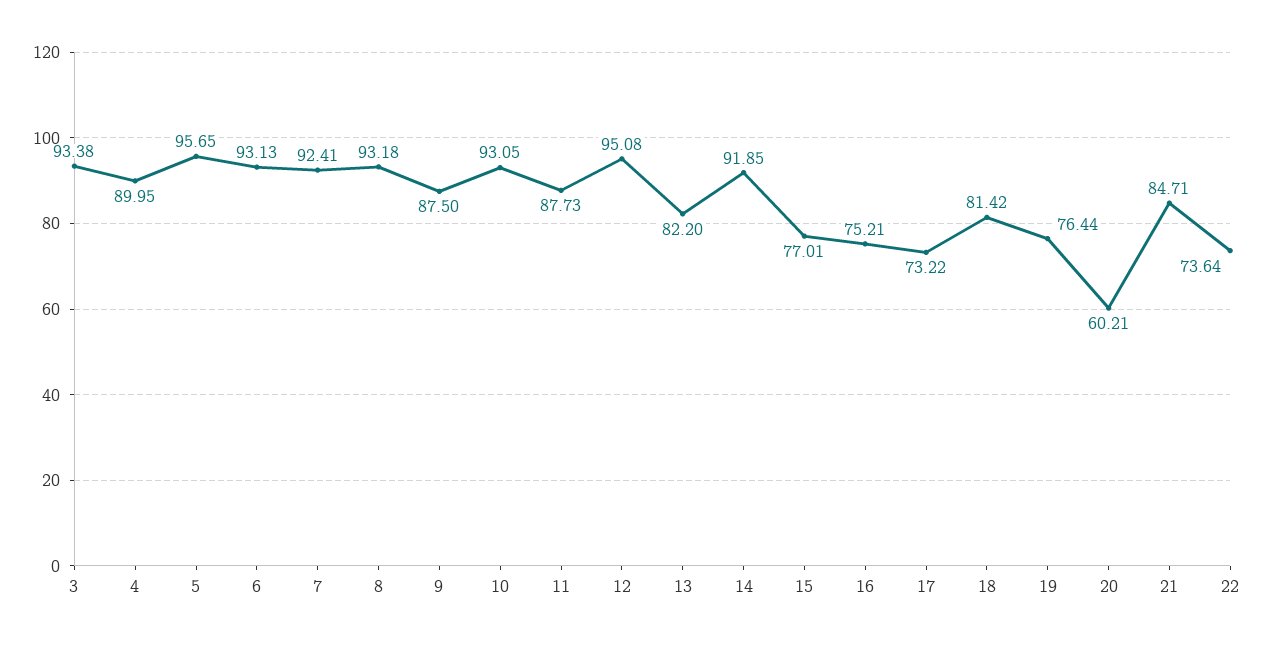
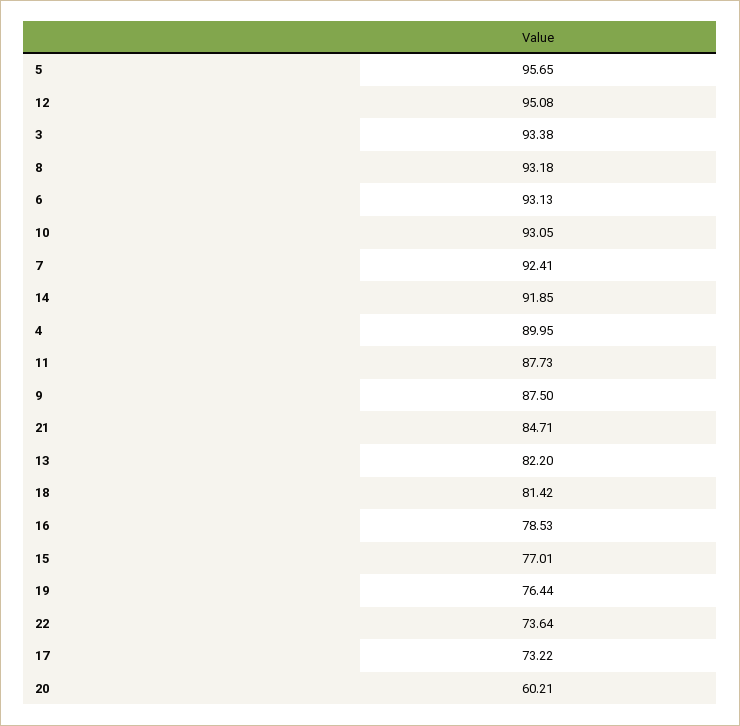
16: 75.21 -> 78.53

